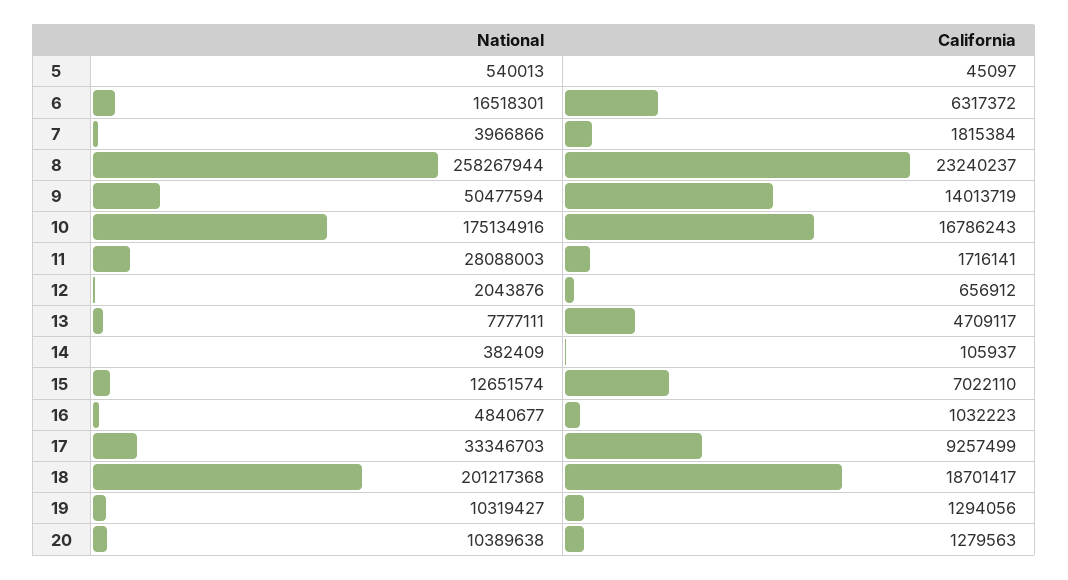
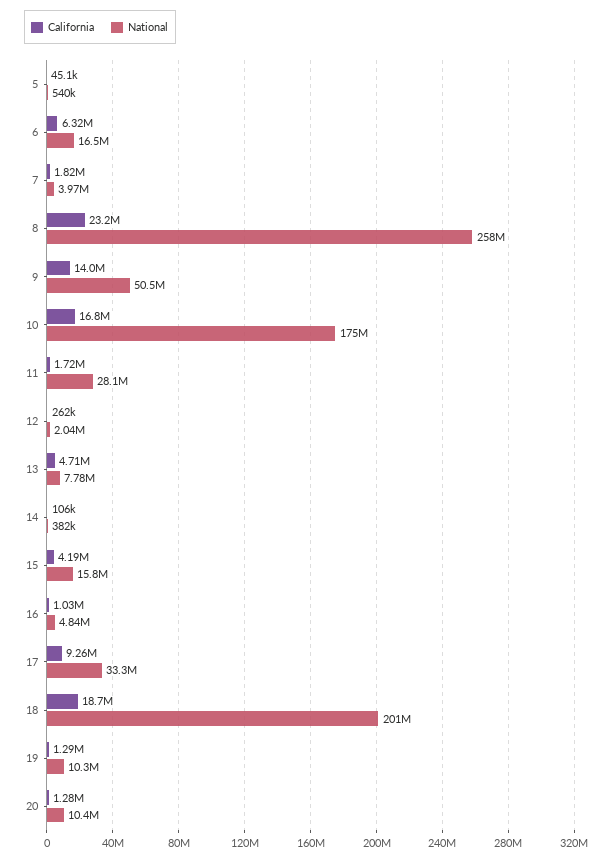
California, 12: 656912 -> 262000
National, 15: 12651574 -> 15800000
California, 15: 7022110 -> 4190000

